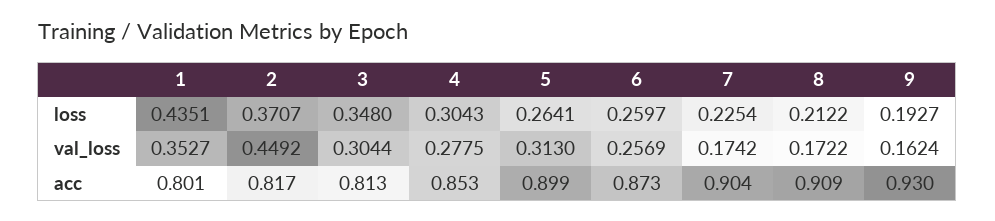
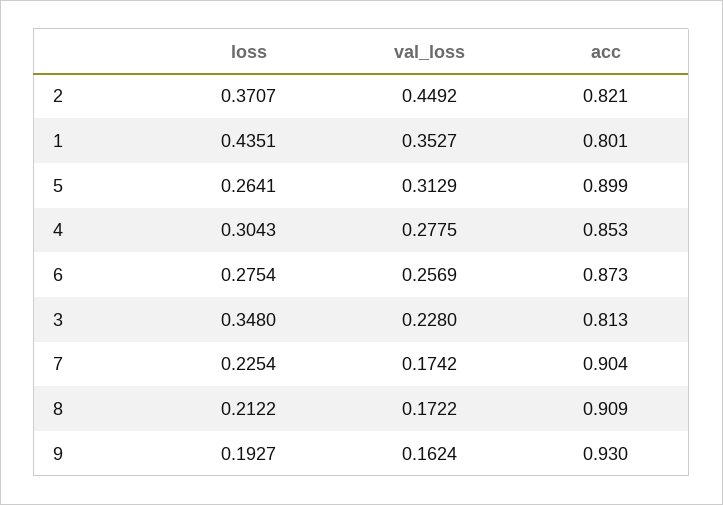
6, loss: 0.2597 -> 0.2754
3, val_loss: 0.3044 -> 0.228
5, val_loss: 0.313 -> 0.3129
2, acc: 0.817 -> 0.821

